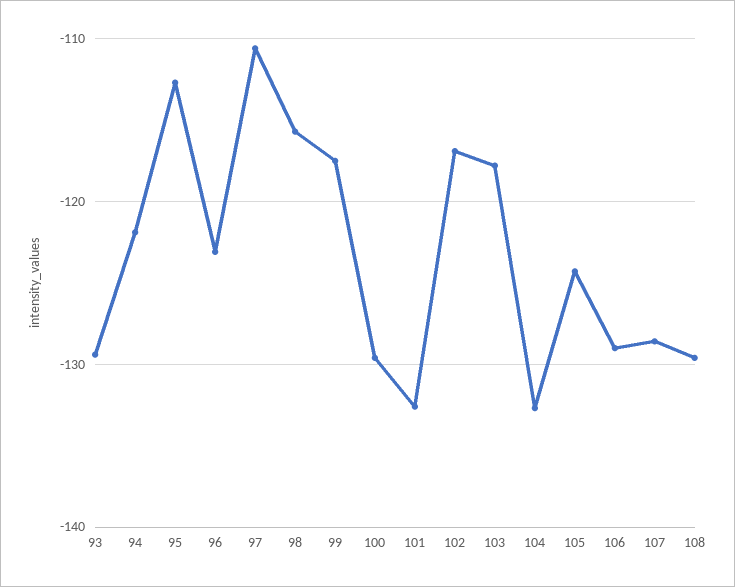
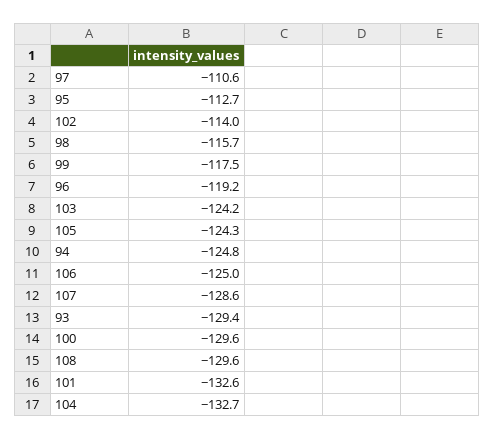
94: -122 -> -124.8
96: -123 -> -119.2
102: -117 -> -114
103: -118 -> -124.2
106: -129 -> -125

